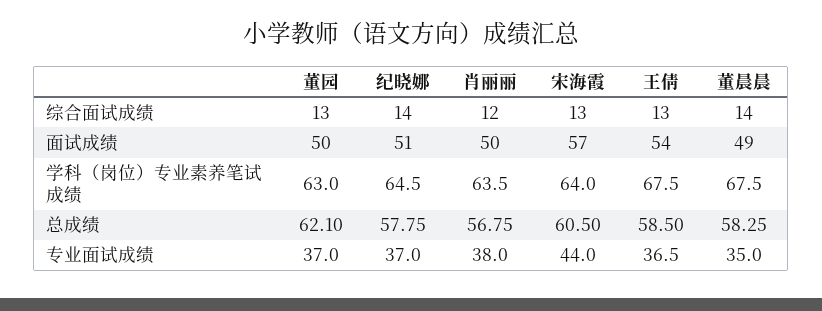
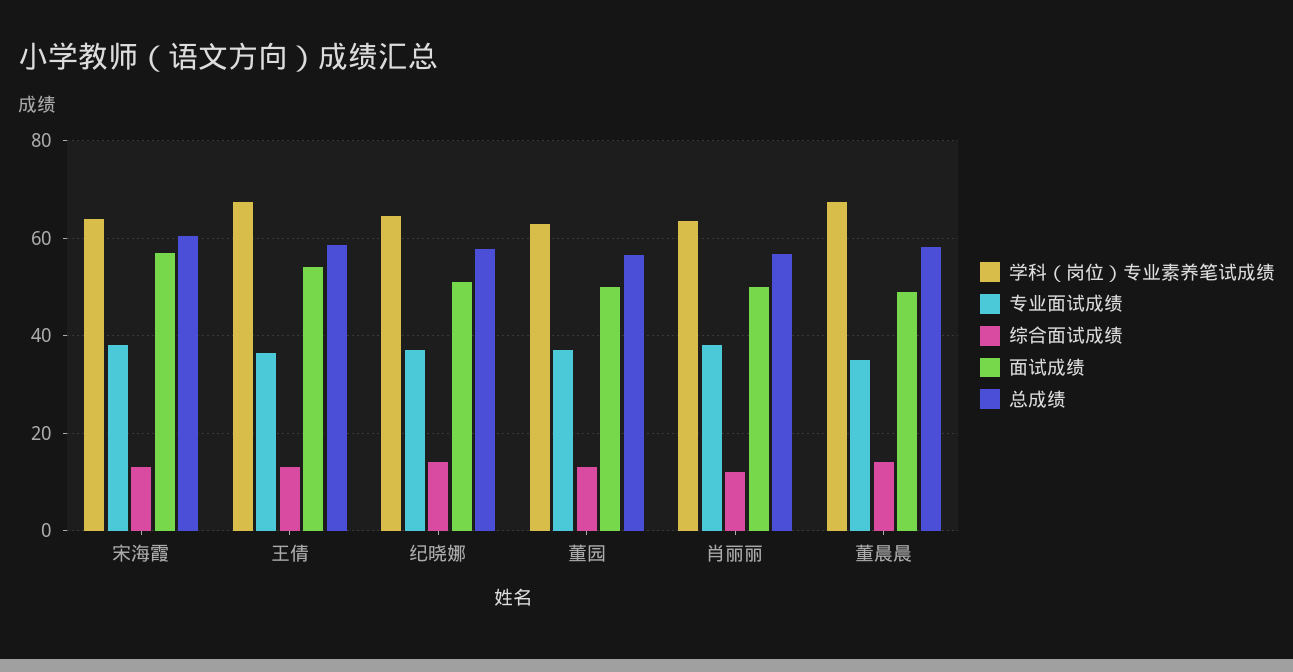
总成绩, 董园: 62.1 -> 56
专业面试成绩, 宋海霞: 44 -> 38

